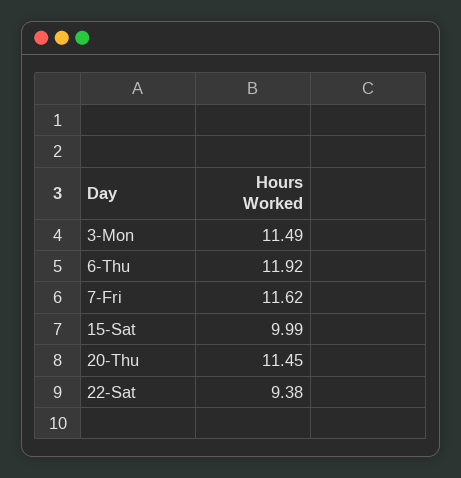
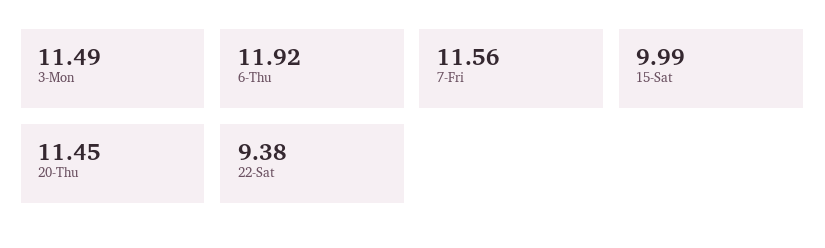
7-Fri: 11.62 -> 11.56

